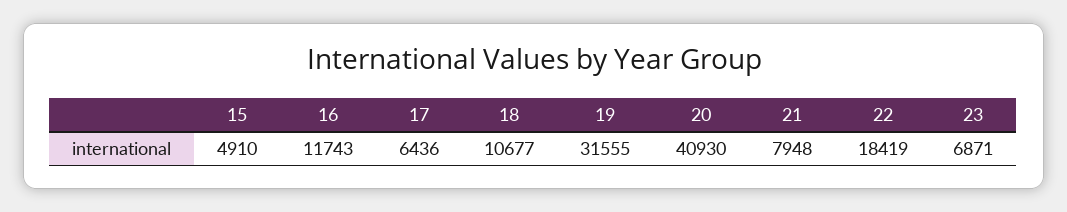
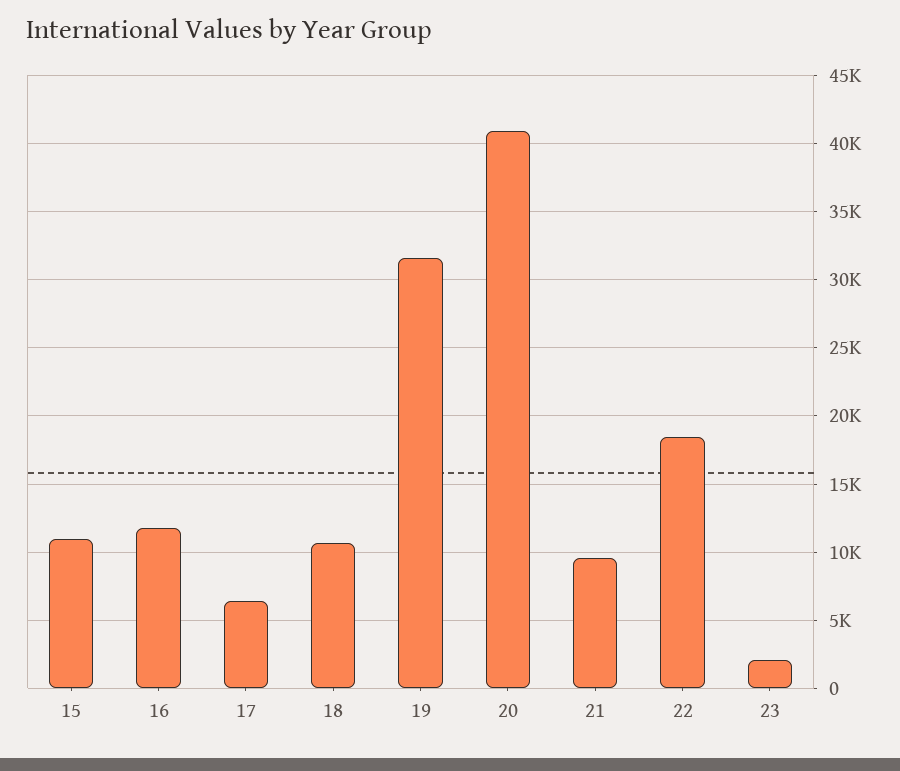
15: 4910 -> 11000
21: 7948 -> 9500
23: 6871 -> 2000

